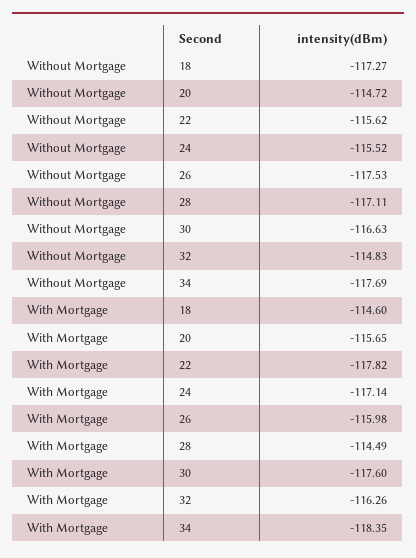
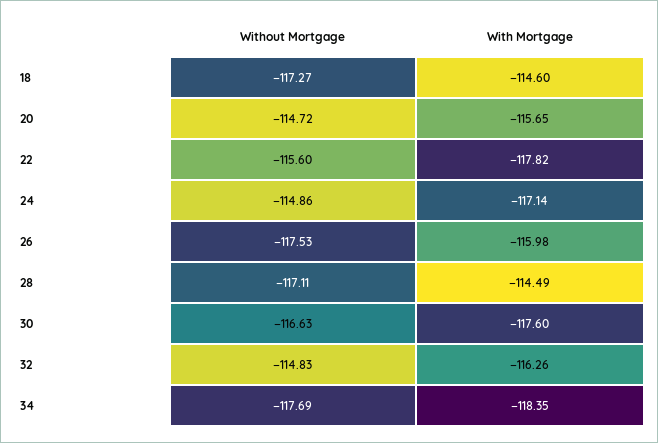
Without Mortgage, 22: -115.62 -> -115.6
Without Mortgage, 24: -115.52 -> -114.86

